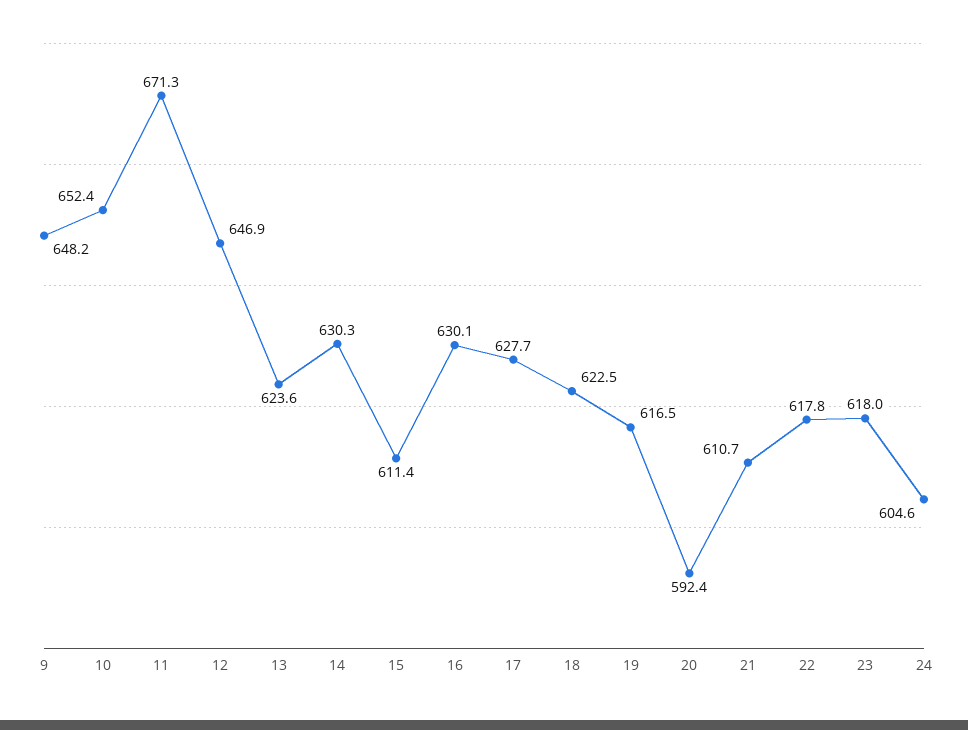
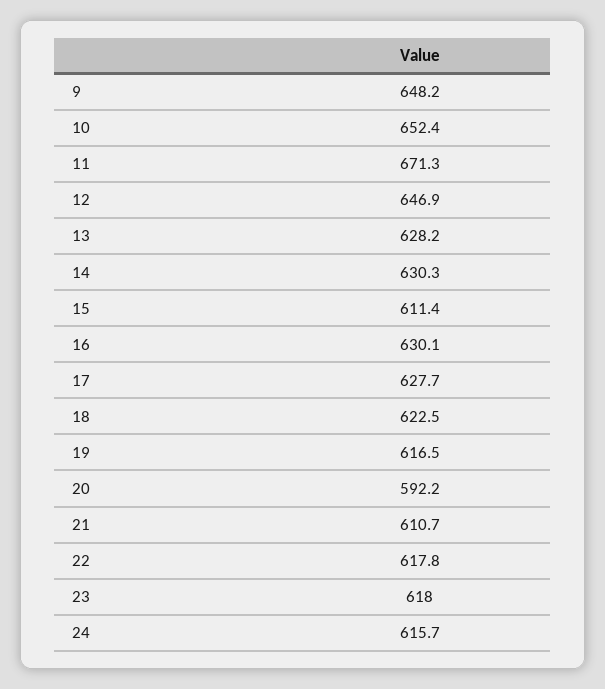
13: 623.6 -> 628.2
20: 592.4 -> 592.2
24: 604.6 -> 615.7

